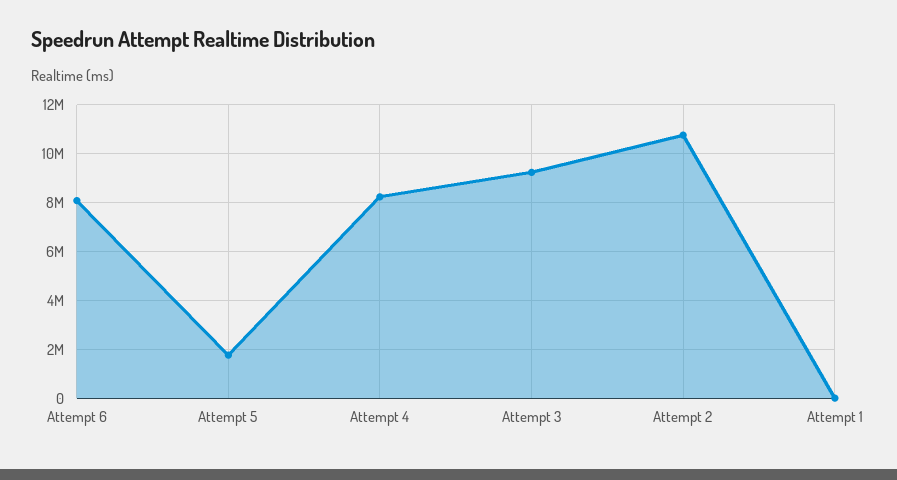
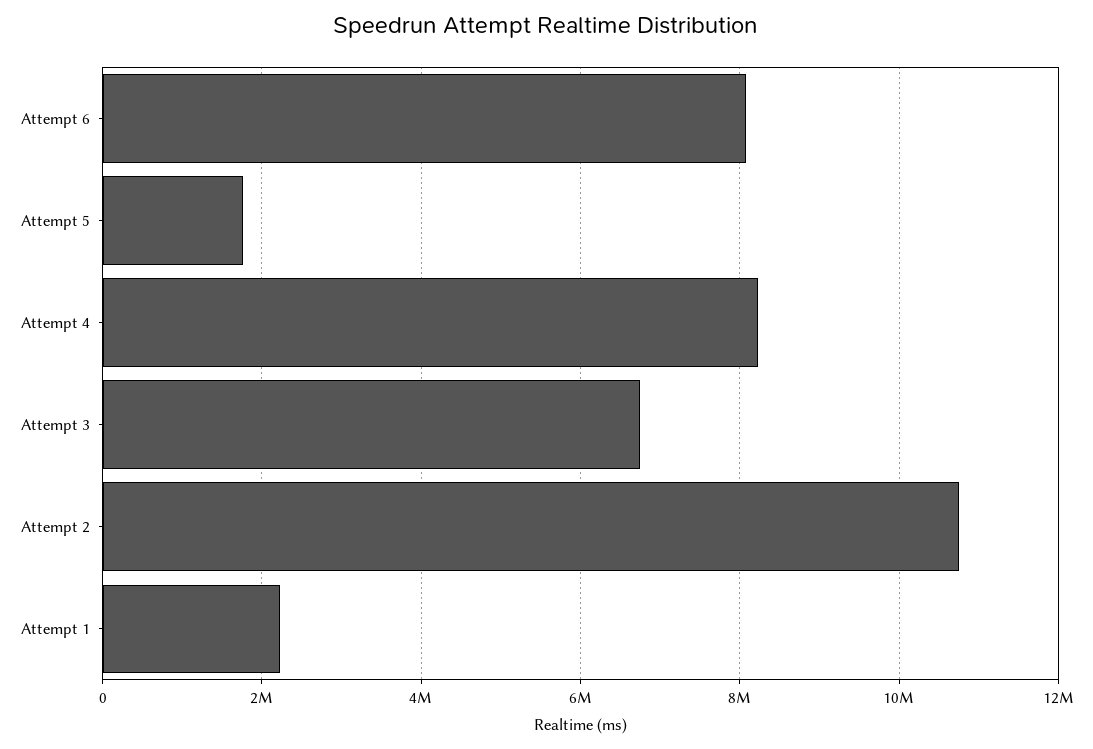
Attempt 3: 9250000 -> 6800000
Attempt 1: 0 -> 2200000

